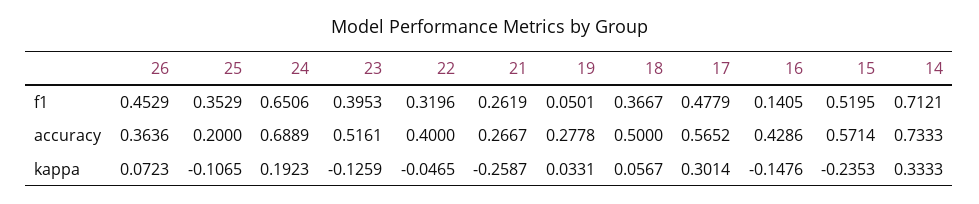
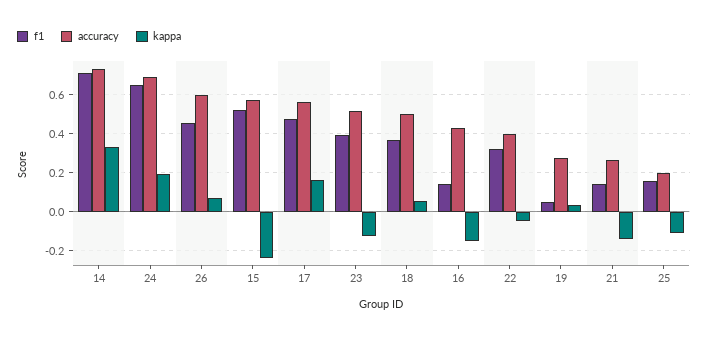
f1, 25: 0.3529 -> 0.15
f1, 21: 0.2619 -> 0.15
accuracy, 26: 0.3636 -> 0.6
kappa, 21: -0.2587 -> -0.15
kappa, 17: 0.3014 -> 0.15

